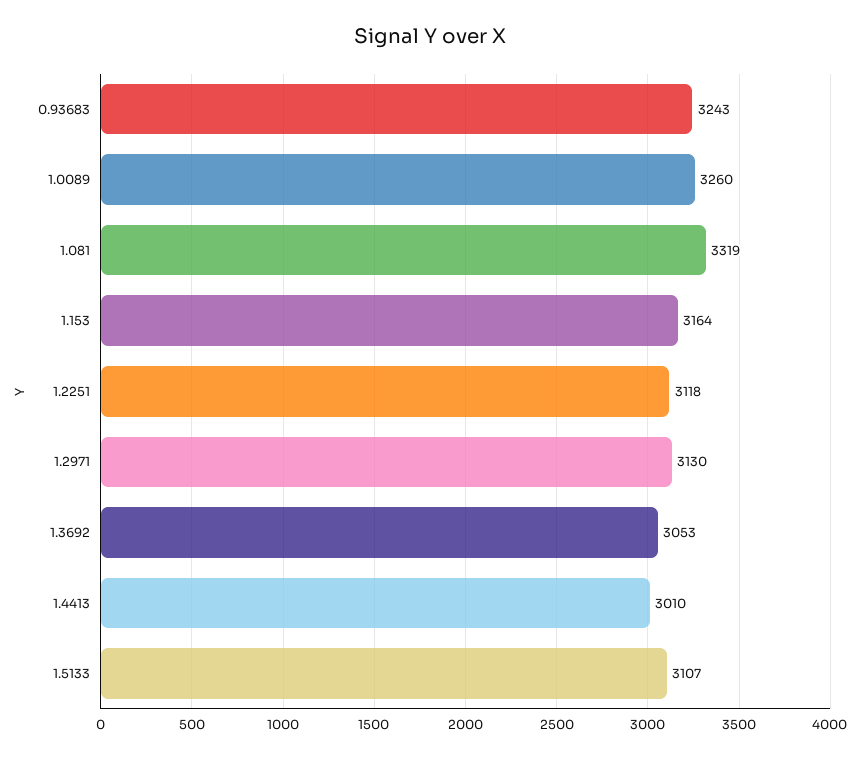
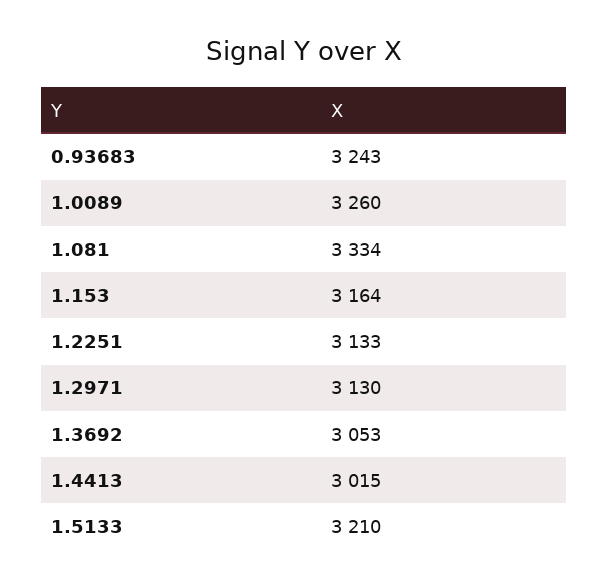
1.081: 3319 -> 3334
1.2251: 3118 -> 3133
1.4413: 3010 -> 3015
1.5133: 3107 -> 3210

